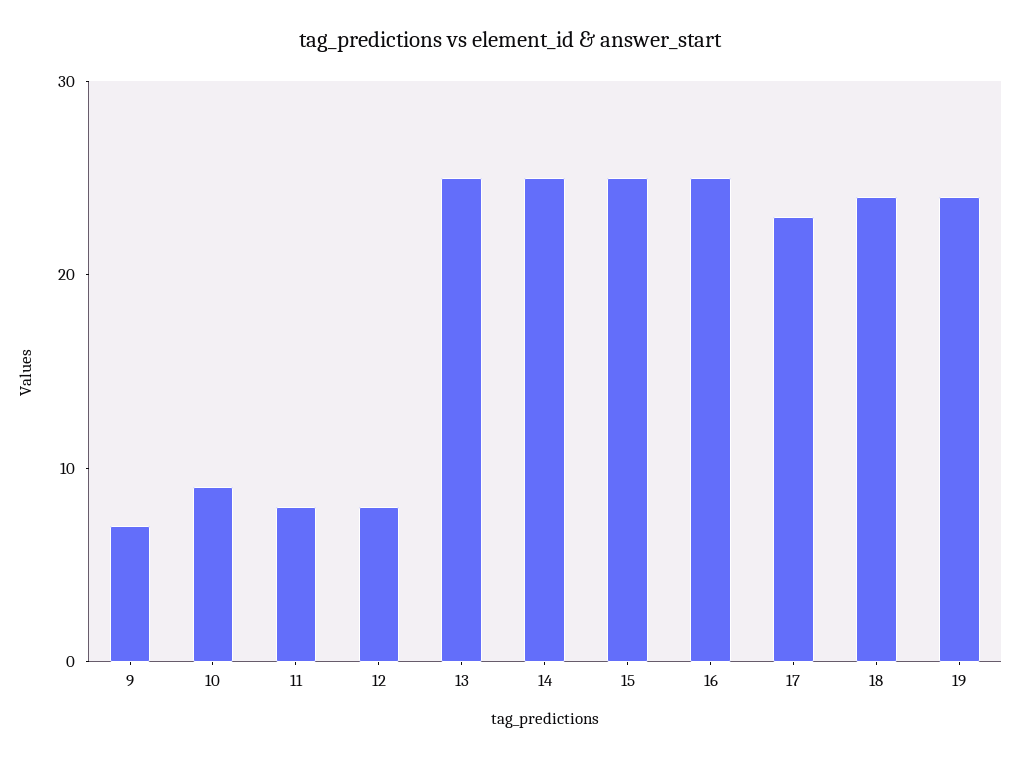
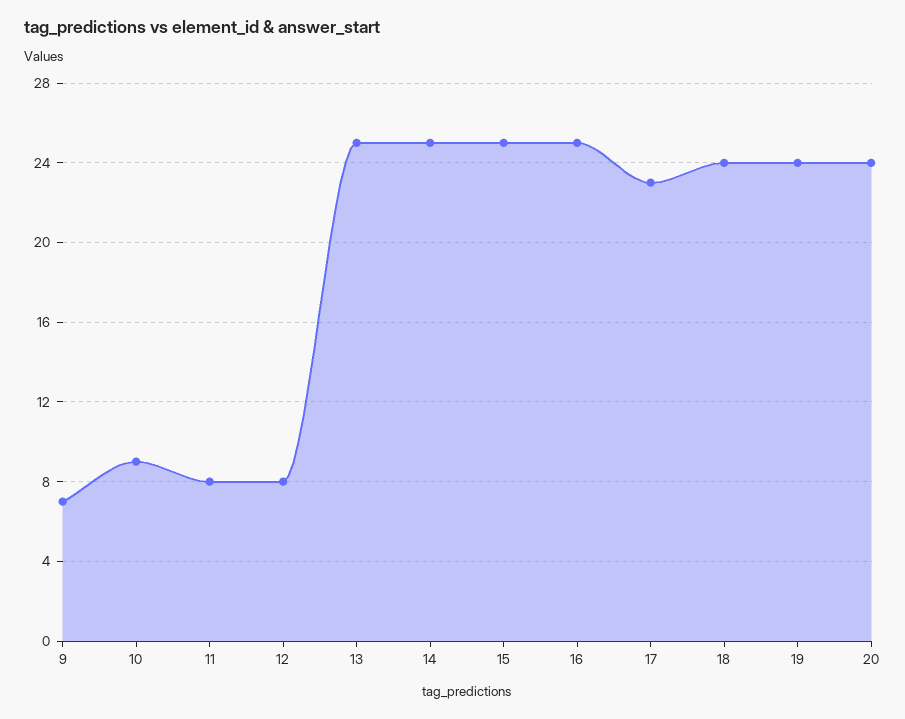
20: none -> 24

